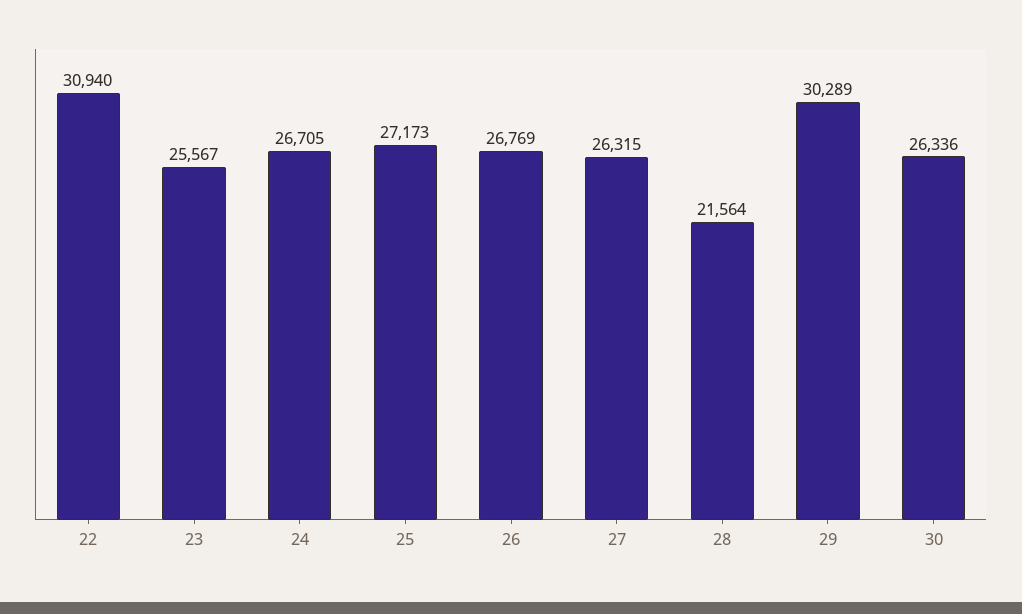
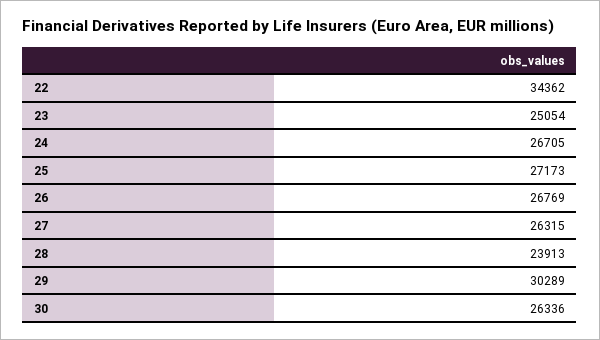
22: 30940 -> 34362
23: 25567 -> 25054
28: 21564 -> 23913

